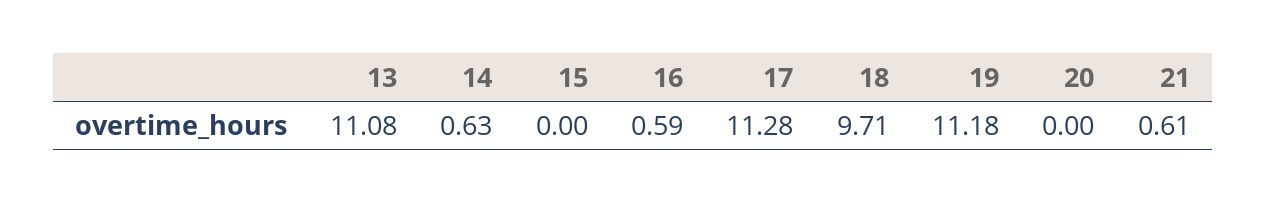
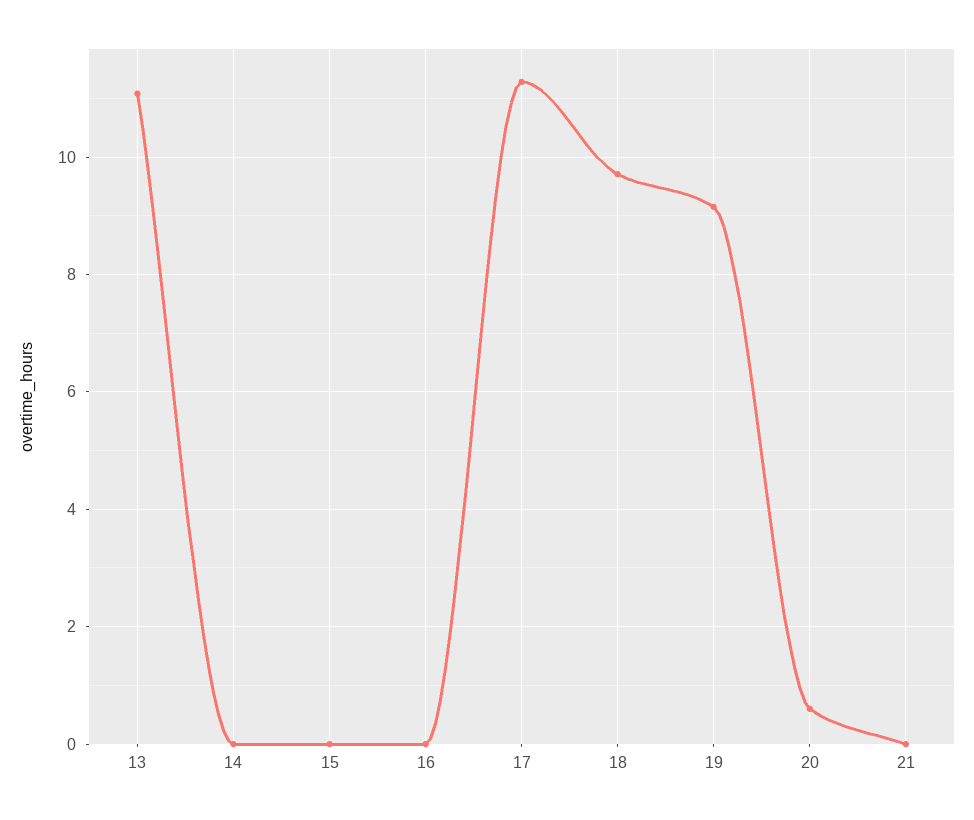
14: 0.63 -> 0
16: 0.59 -> 0
19: 11.18 -> 9.2
20: 0 -> 0.6
21: 0.61 -> 0

